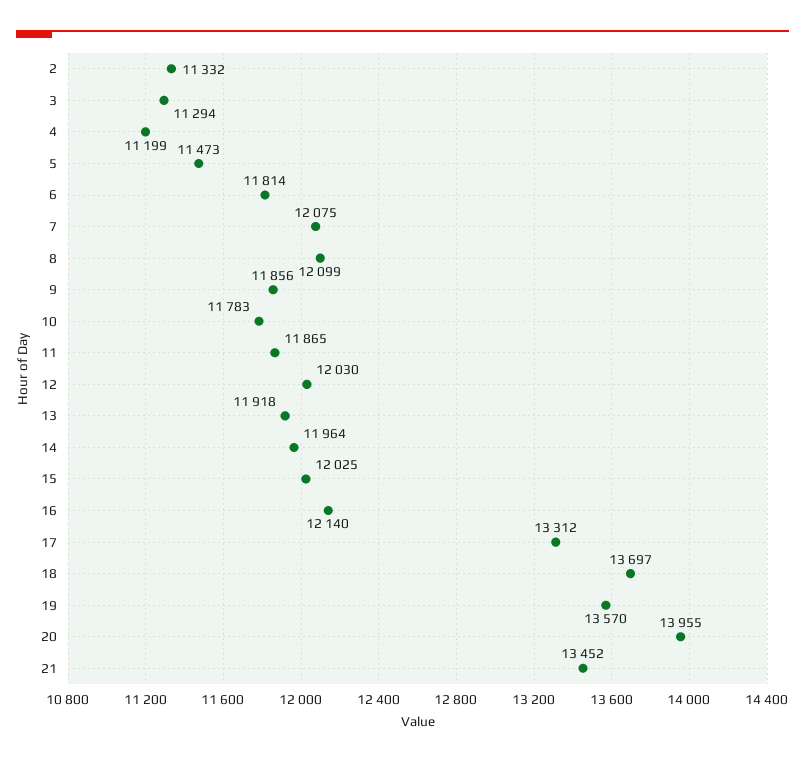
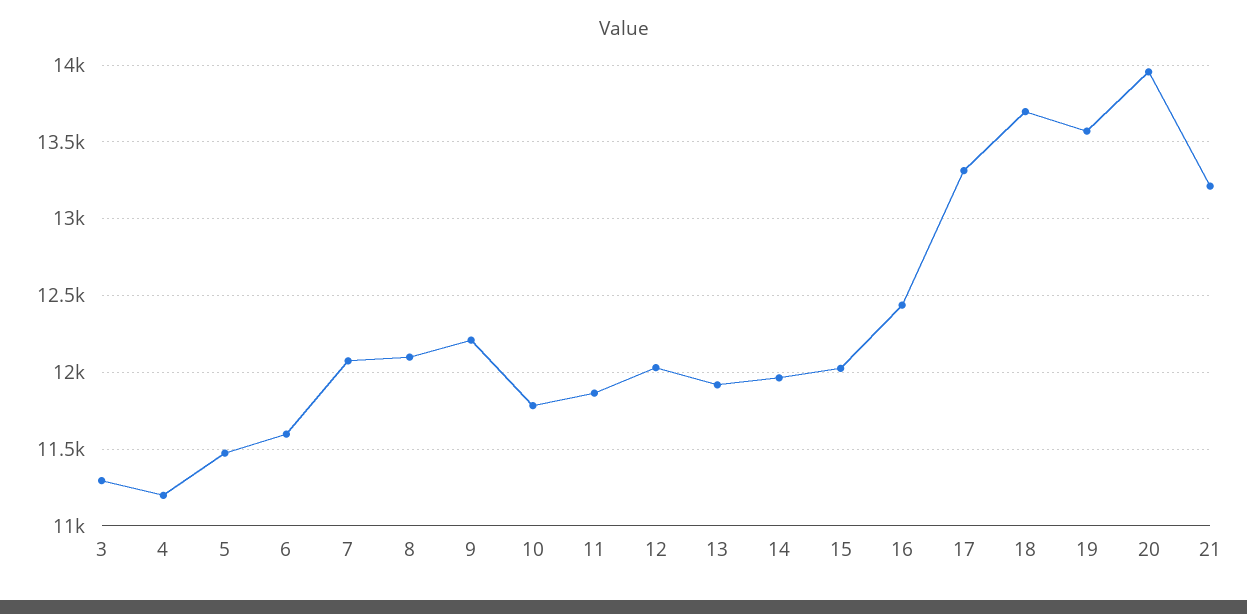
2: 11332 -> none
6: 11814 -> 11600
9: 11856 -> 12200
16: 12140 -> 12450
21: 13452 -> 13200

